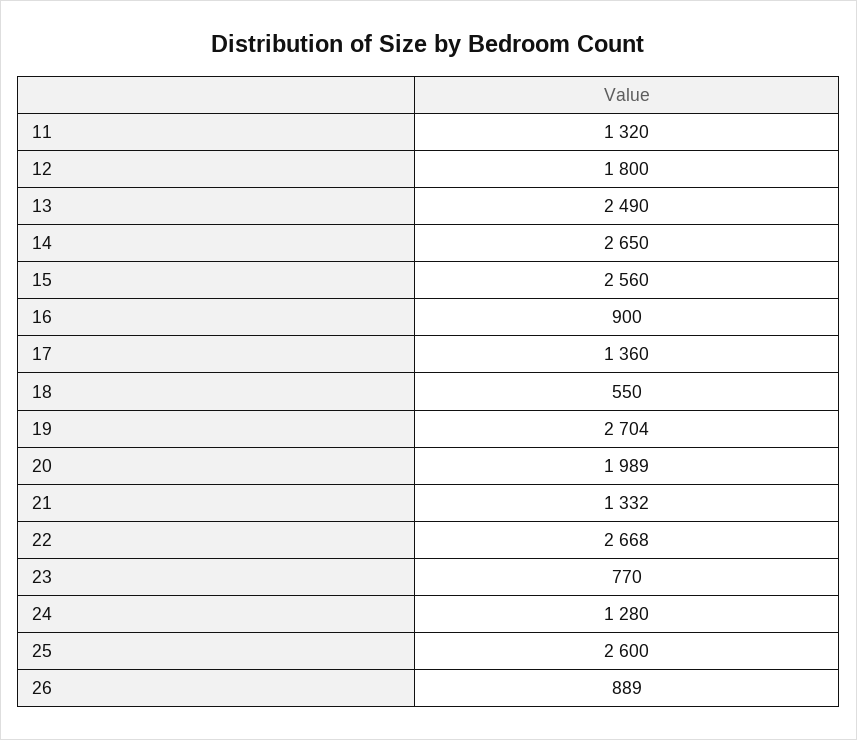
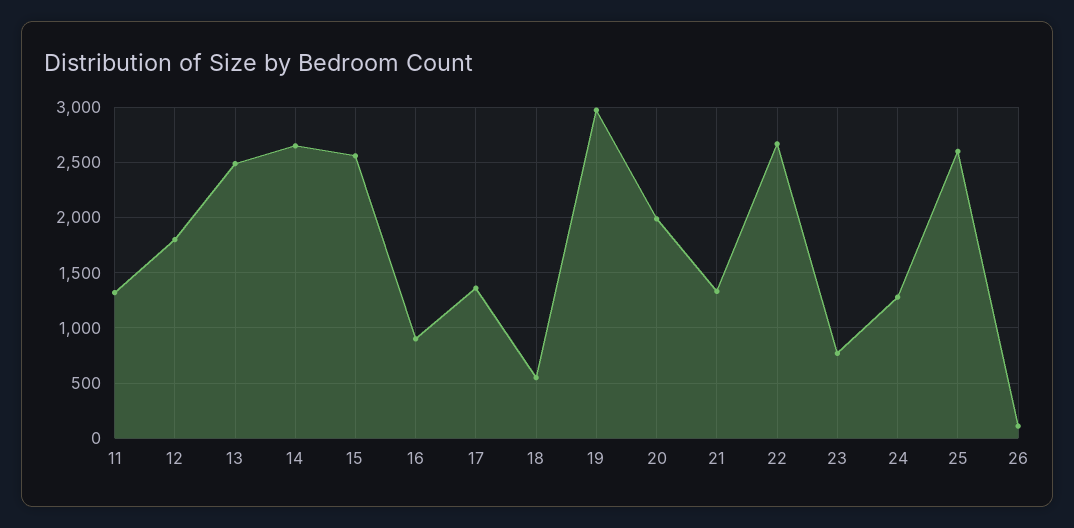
19: 2704 -> 3000
26: 889 -> 100

